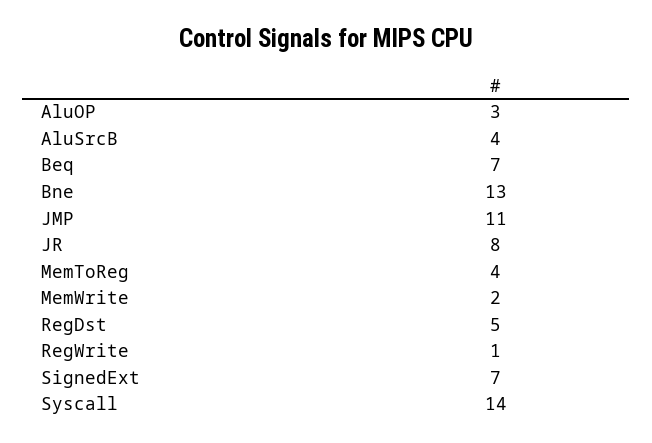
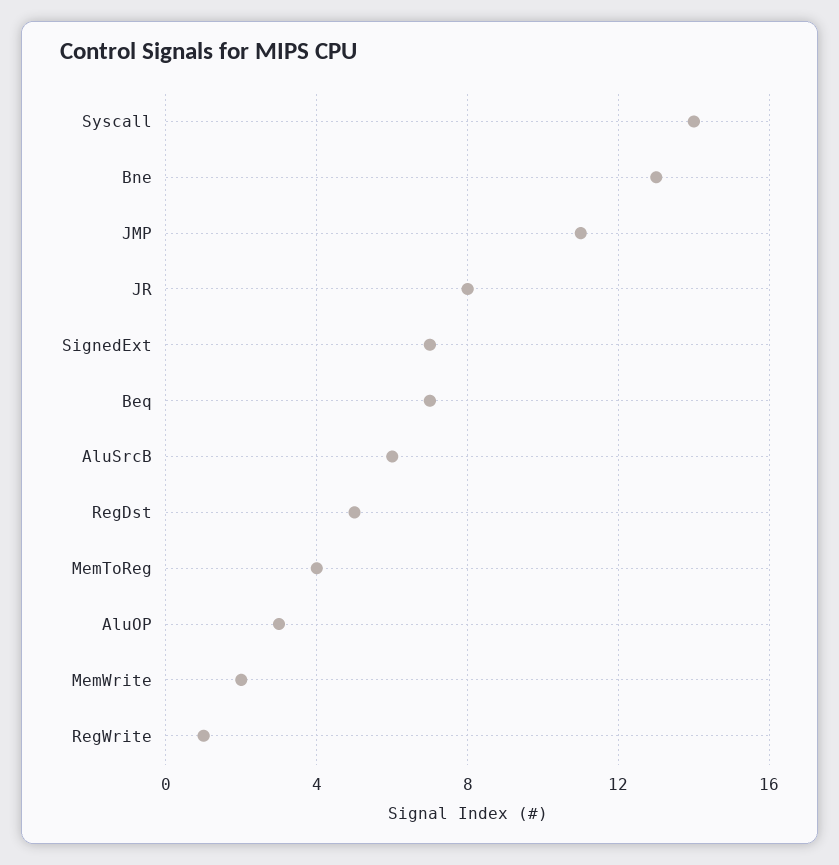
AluSrcB: 4 -> 6

